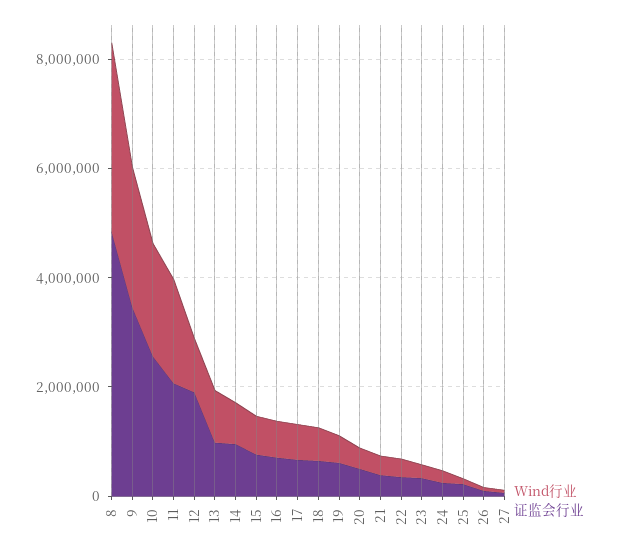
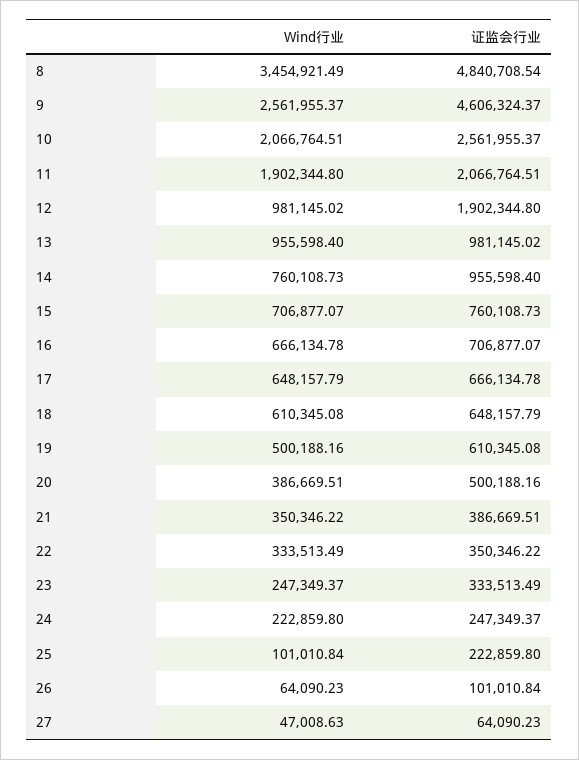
证监会行业, 9: 3500000 -> 4606324.37

